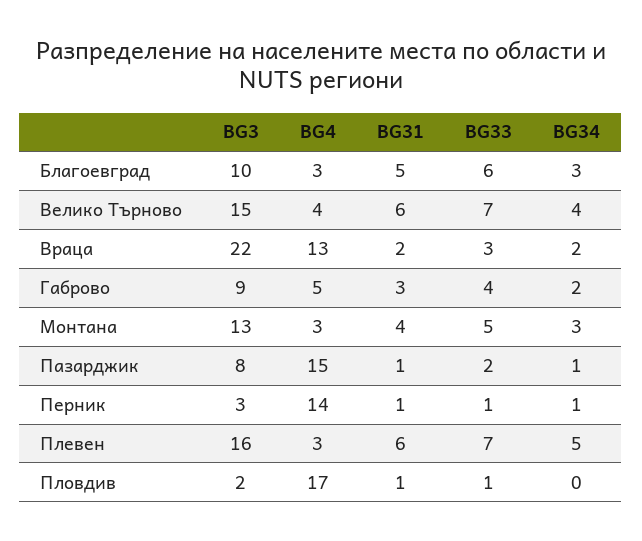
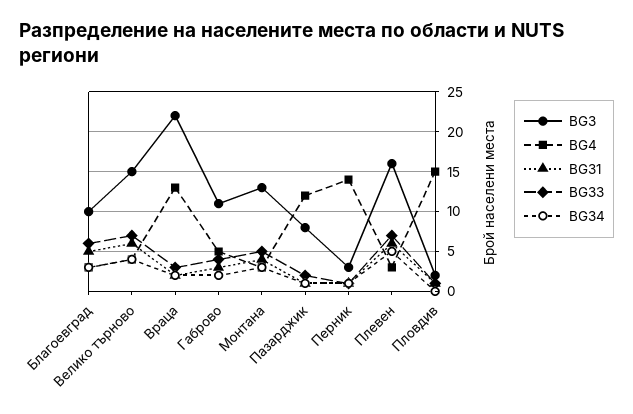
BG3, Габрово: 9 -> 11
BG4, Пазарджик: 15 -> 12
BG4, Пловдив: 17 -> 15

